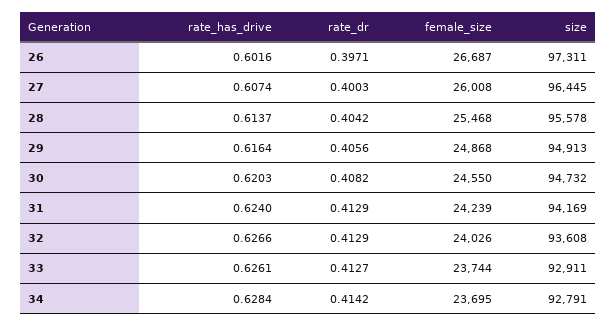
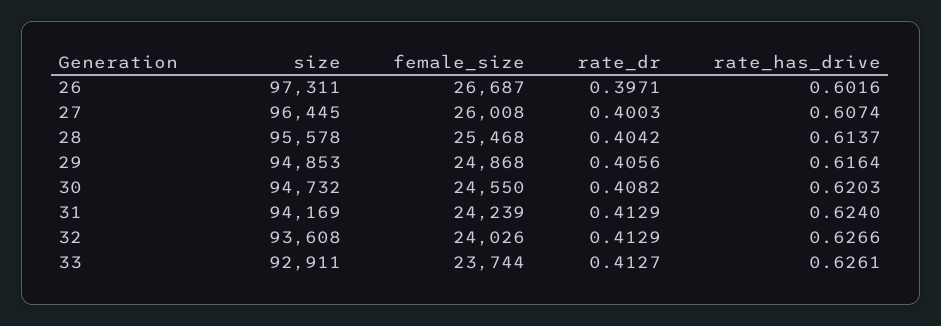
size, 29: 94913 -> 94853
rate_has_drive, 34: 0.6284 -> none
rate_dr, 34: 0.4142 -> none
female_size, 34: 23695 -> none
size, 34: 92791 -> none

